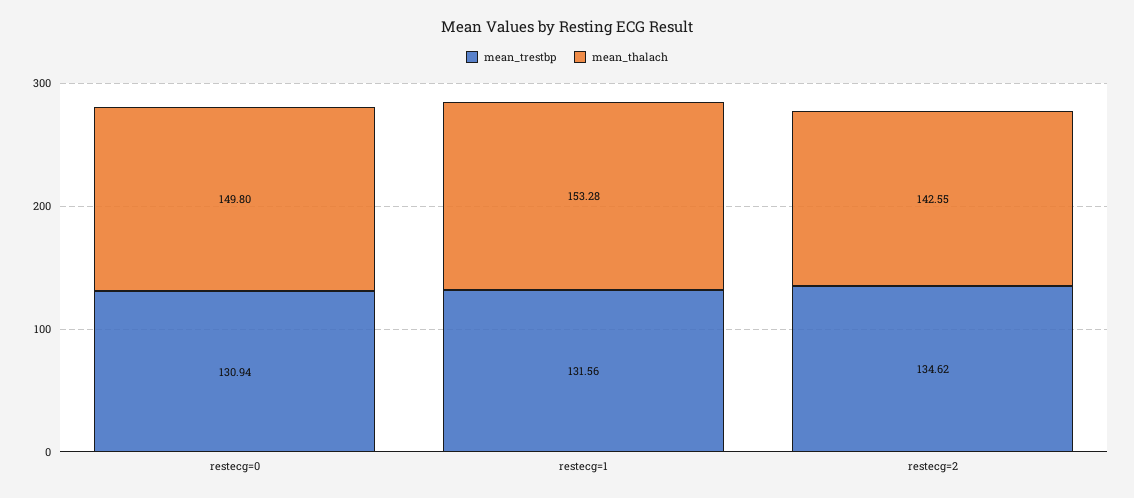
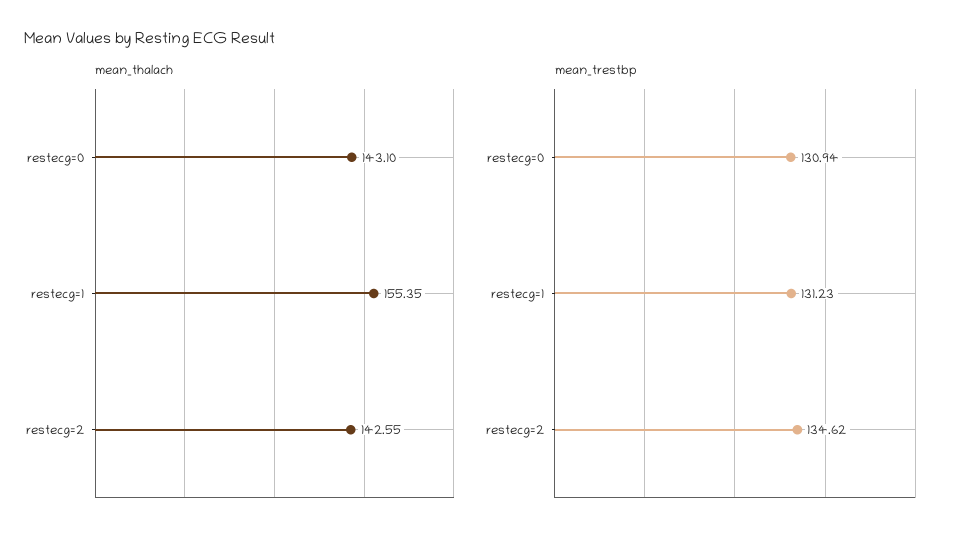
mean_thalach, restecg=0: 149.8 -> 143.1
mean_trestbp, restecg=1: 131.56 -> 131.23
mean_thalach, restecg=1: 153.28 -> 155.35

